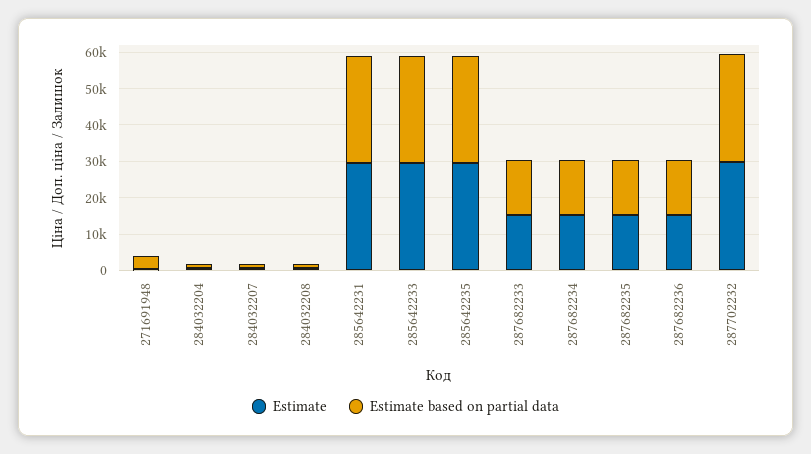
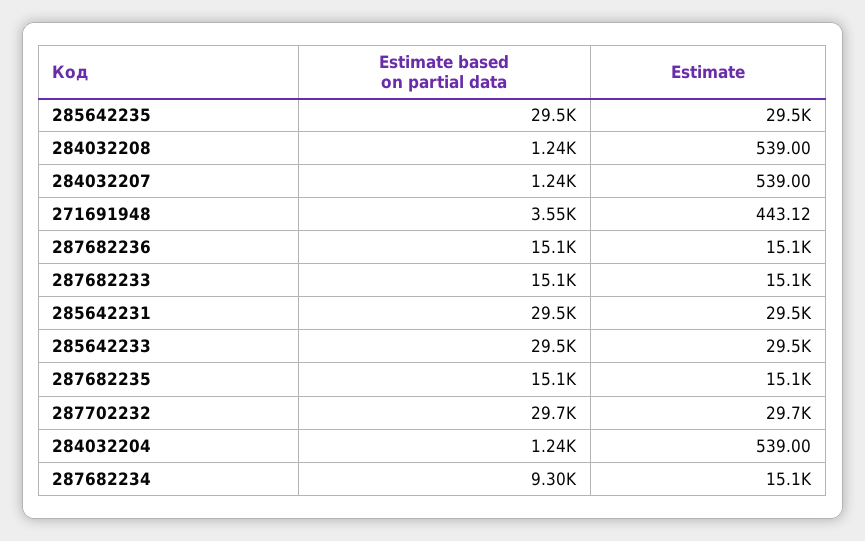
Estimate based on partial data, 287682234: 15000 -> 9300

